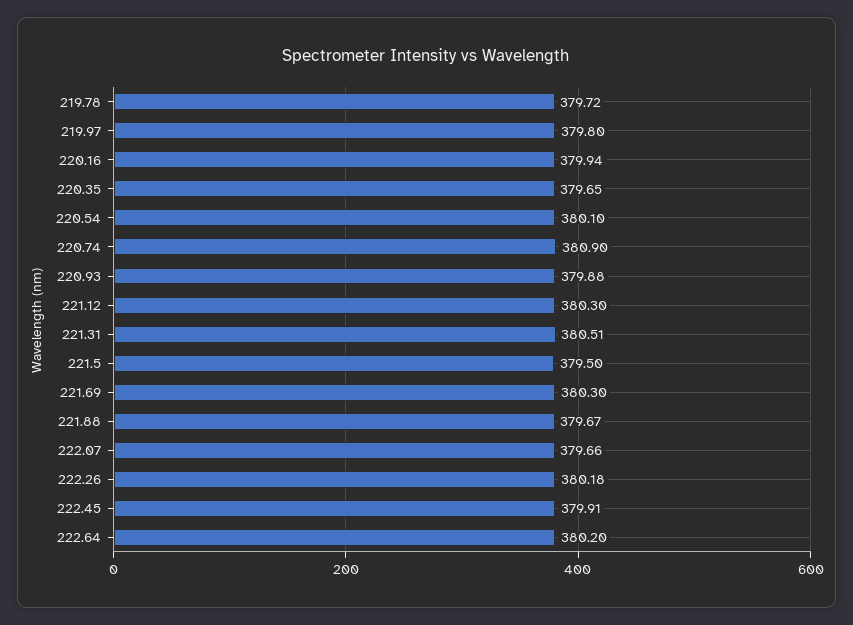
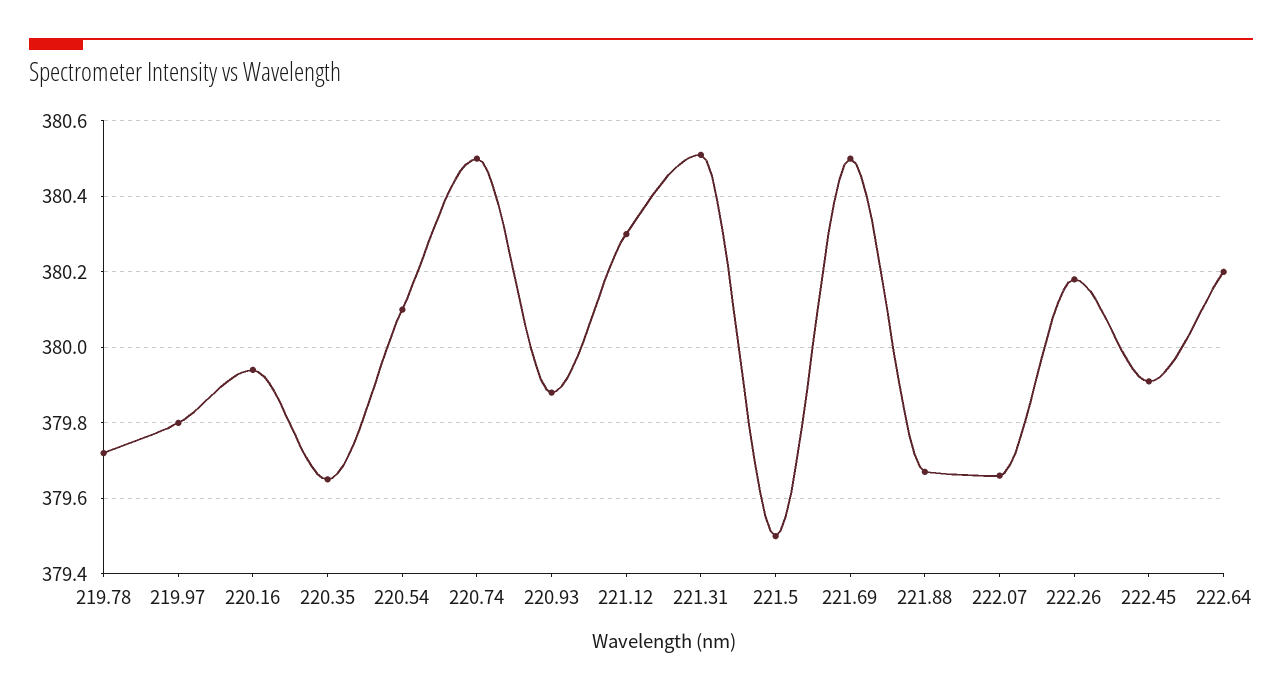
220.74: 380.9 -> 380.5
221.69: 380.3 -> 380.5

